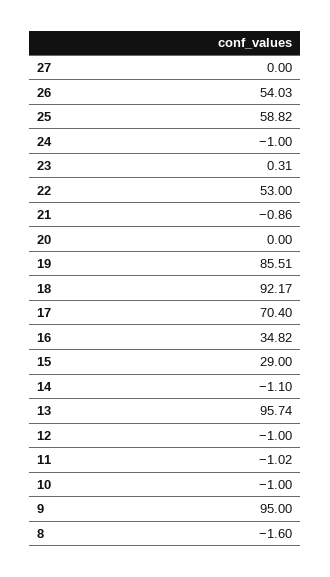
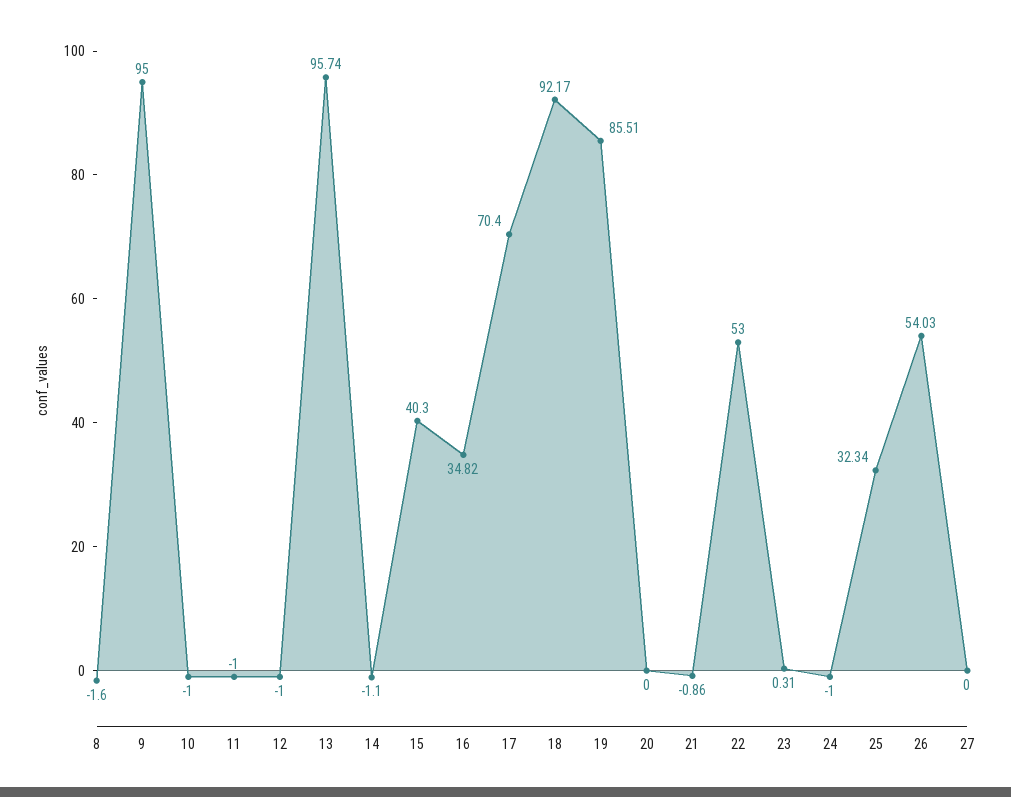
25: 58.82 -> 32.34
15: 29 -> 40.3
11: -1.02 -> -1

